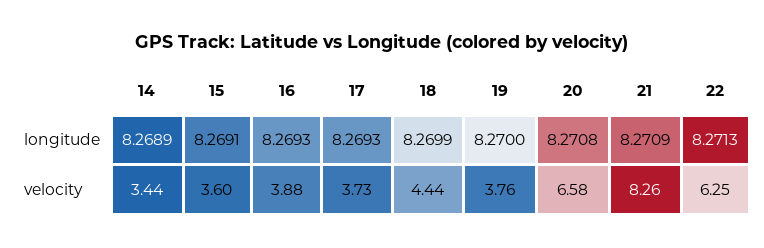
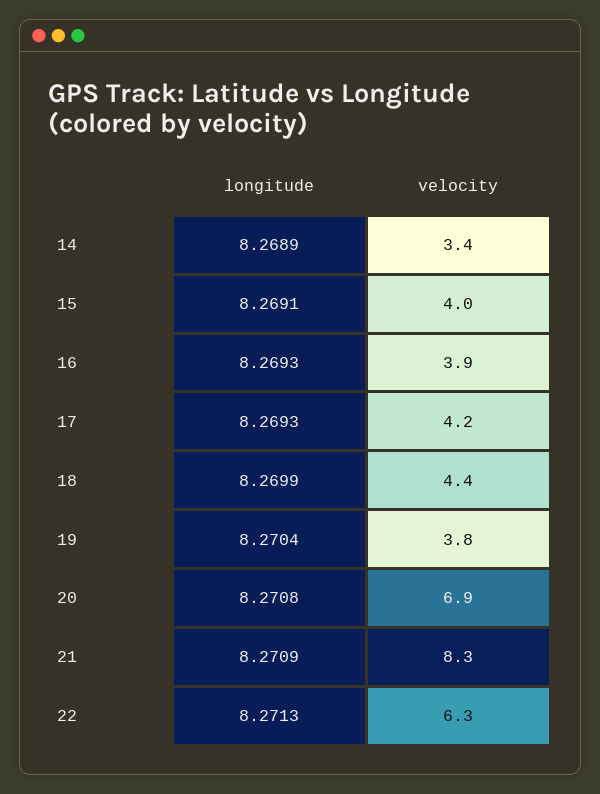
19, longitude: 8.27 -> 8.2704
15, velocity: 3.6 -> 4
17, velocity: 3.73 -> 4.2
20, velocity: 6.58 -> 6.9

